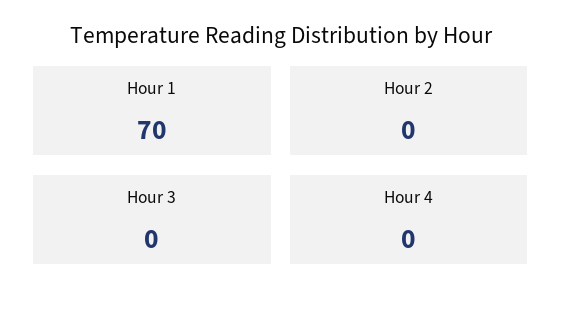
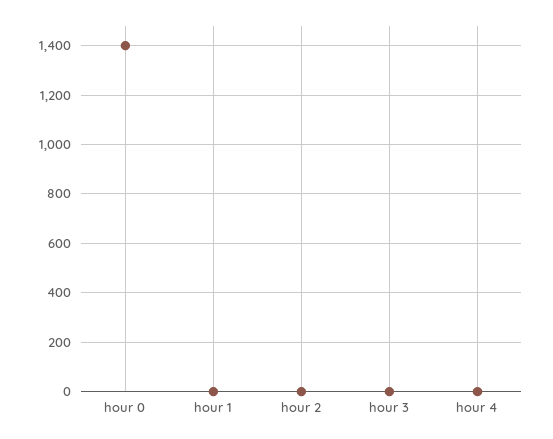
Hour 1: 70 -> 0
hour 0: none -> 1400

